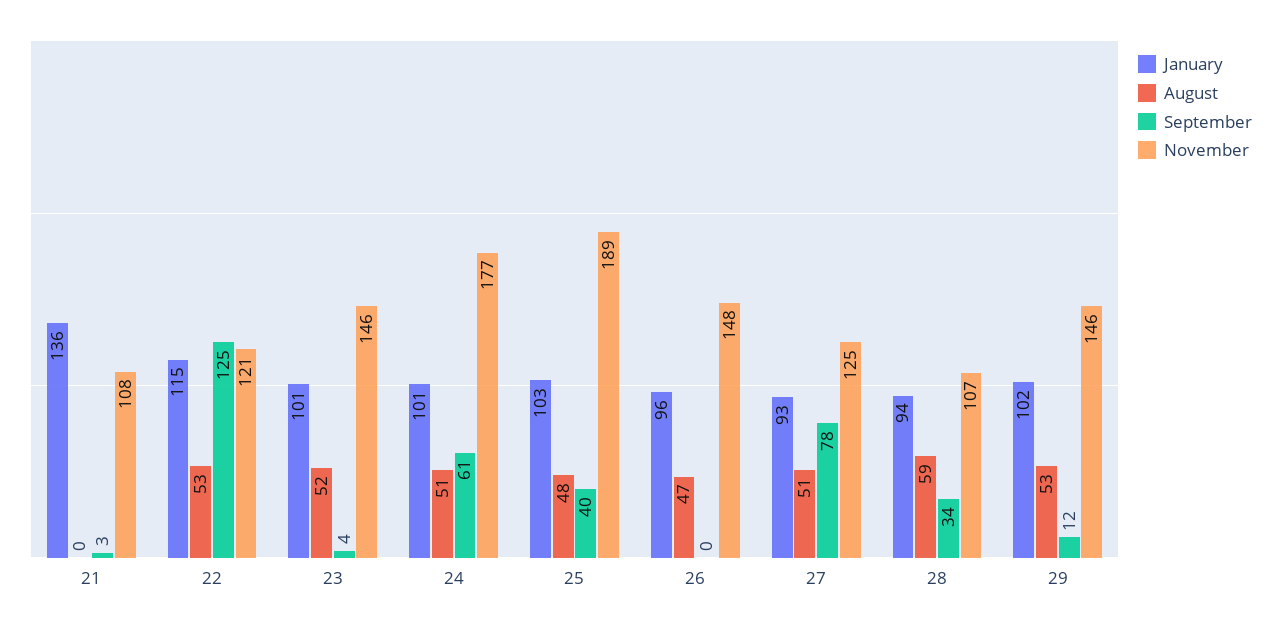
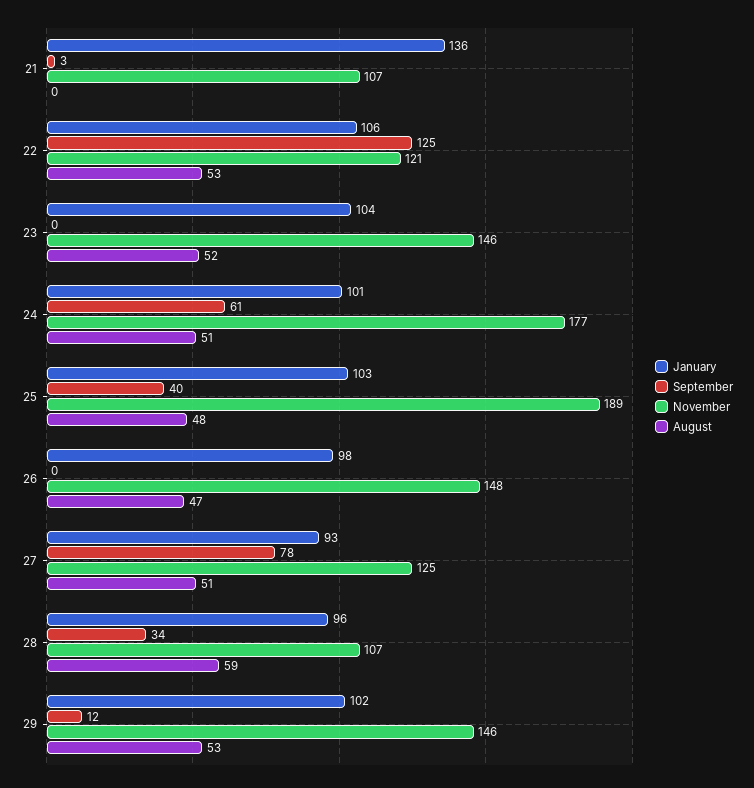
November, 21: 108 -> 107
January, 22: 115 -> 106
January, 23: 101 -> 104
September, 23: 4 -> 0
January, 26: 96 -> 98
January, 28: 94 -> 96

